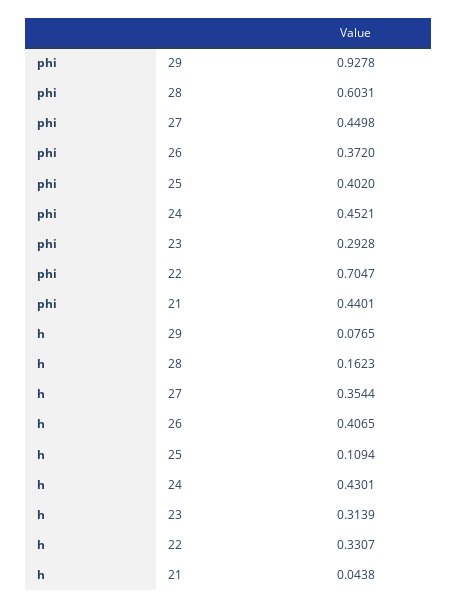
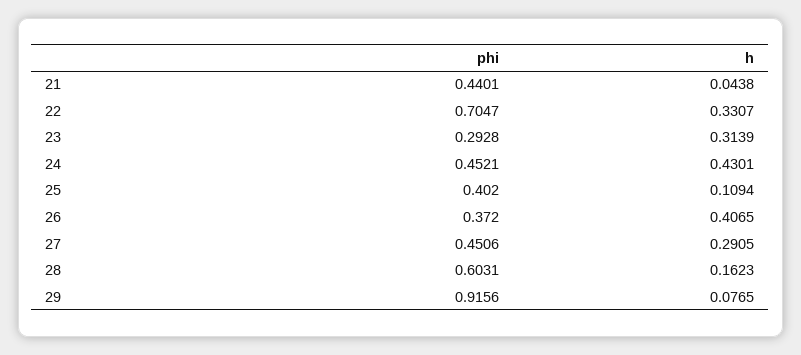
phi, 29: 0.9278 -> 0.9156
phi, 27: 0.4498 -> 0.4506
h, 27: 0.3544 -> 0.2905

